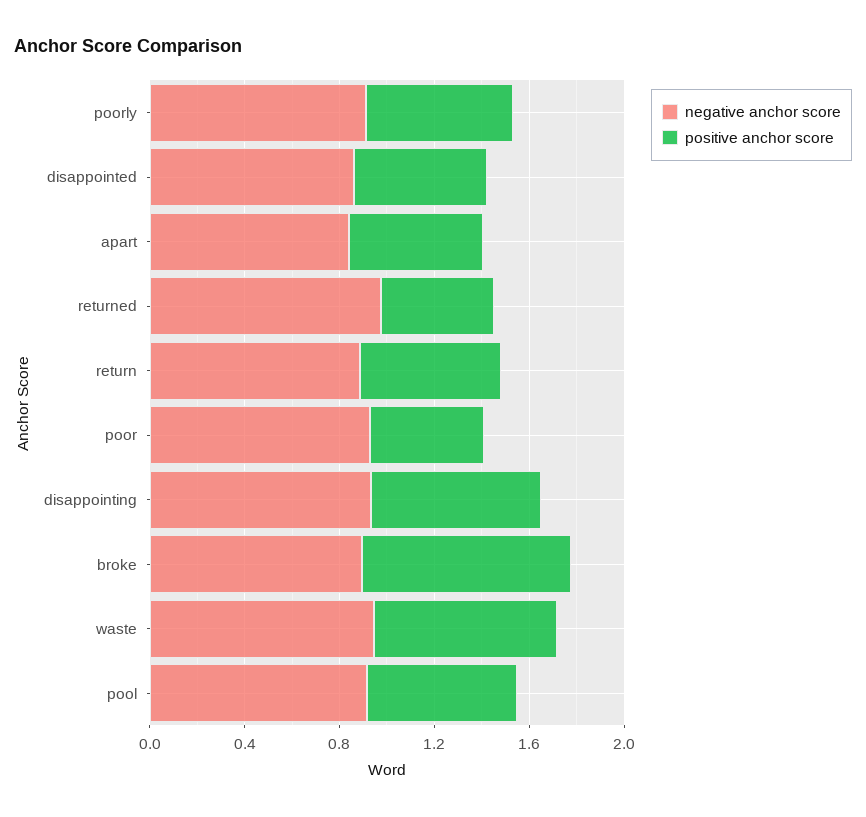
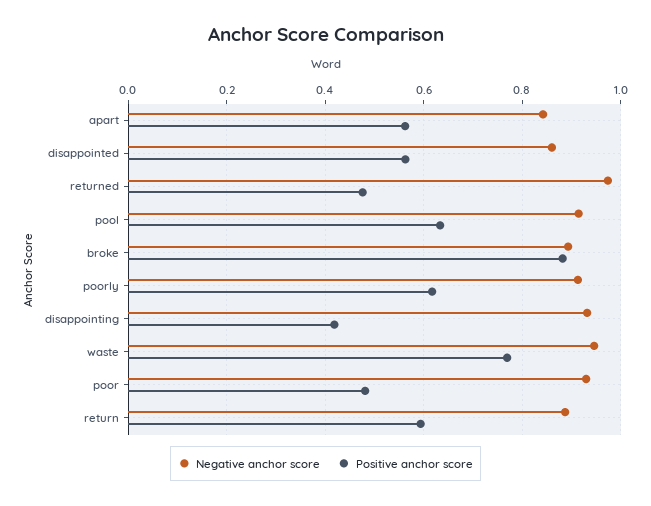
positive anchor score, disappointing: 0.7 -> 0.42

